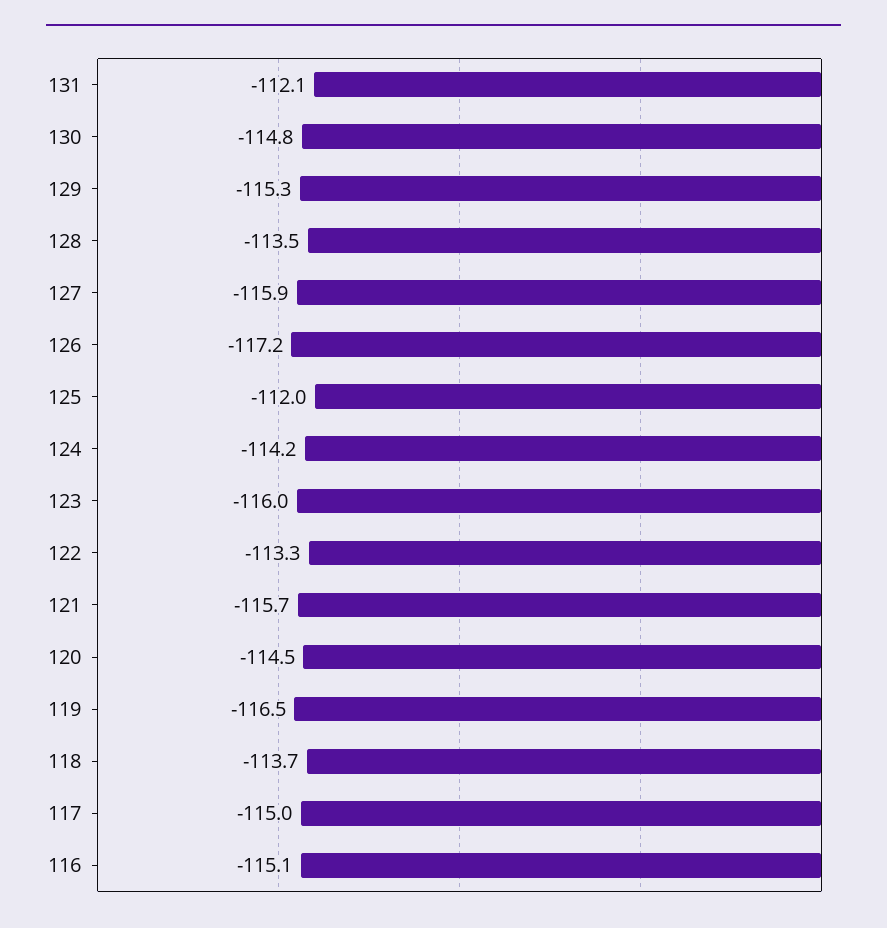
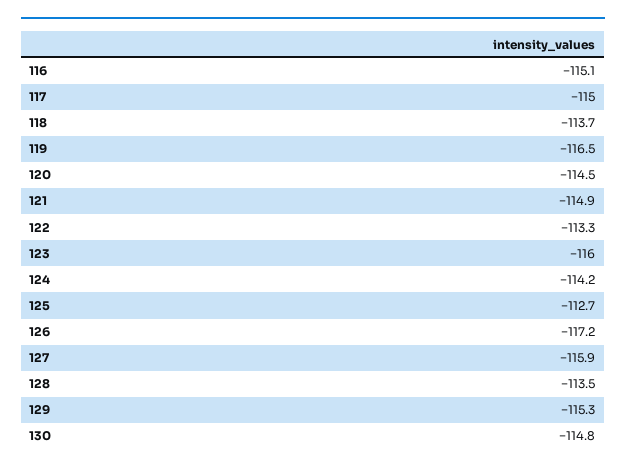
131: -112.1 -> none
125: -112 -> -112.7
121: -115.7 -> -114.9

